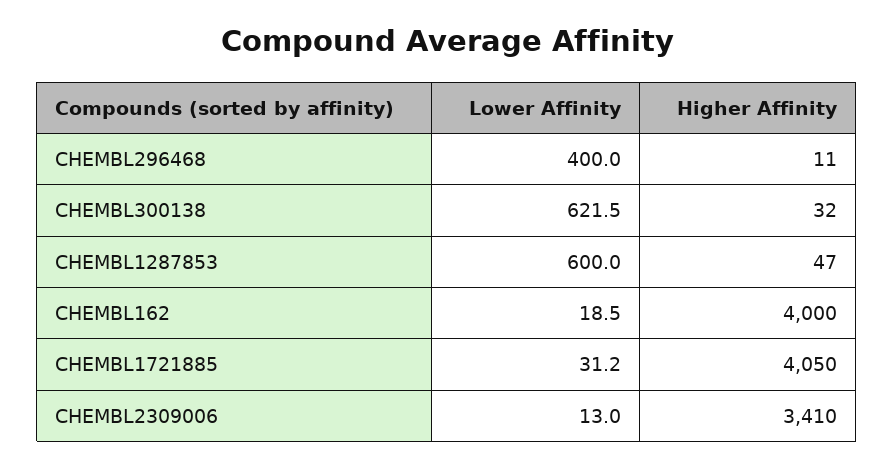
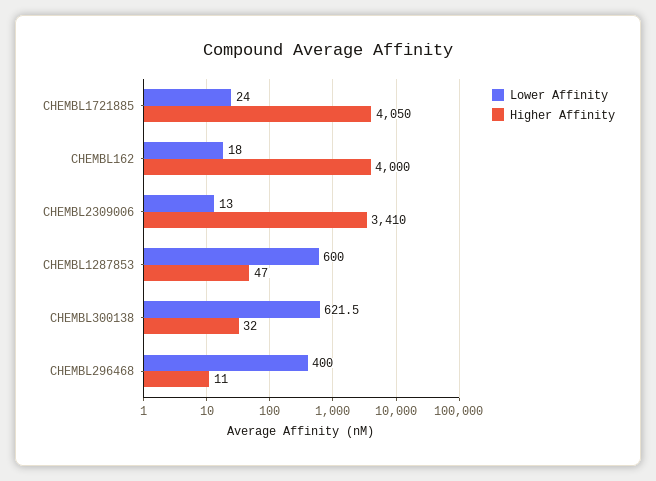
Lower Affinity, CHEMBL162: 18.5 -> 18
Lower Affinity, CHEMBL1721885: 31.2 -> 24

